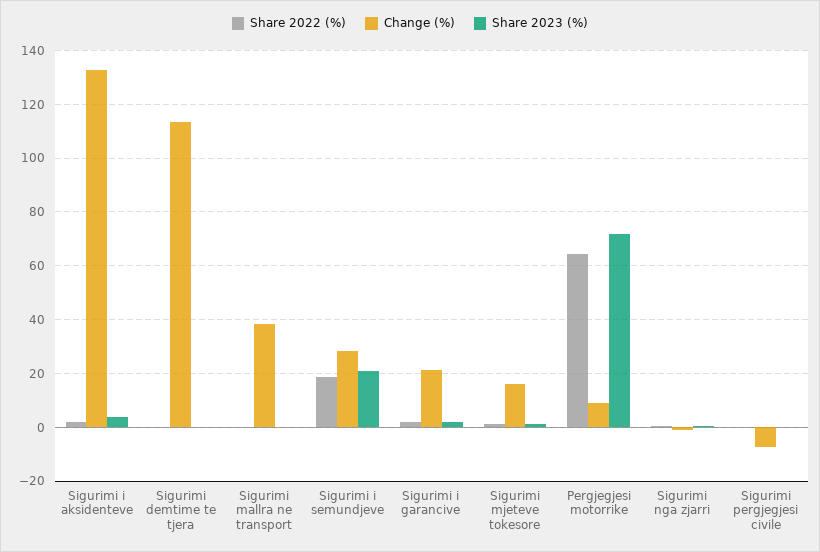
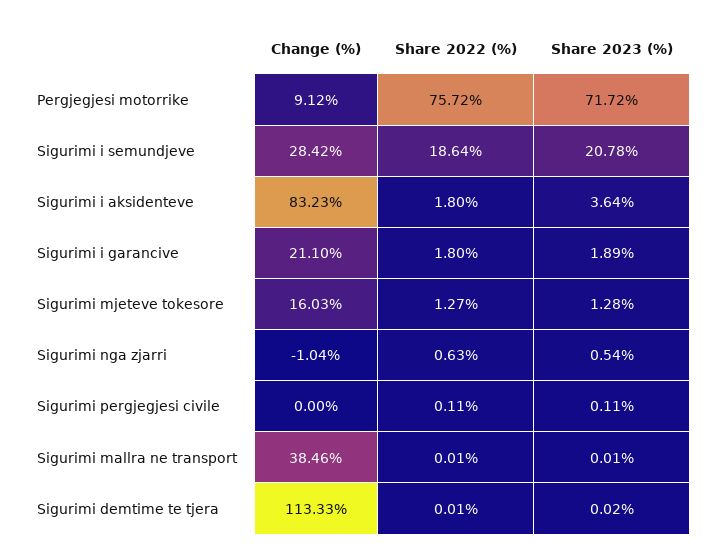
Change (%), Sigurimi i aksidenteve: 132.5 -> 83.23
Share 2022 (%), Pergjegjesi motorrike: 65 -> 75.72
Change (%), Sigurimi pergjegjesi civile: -7.5 -> 0

